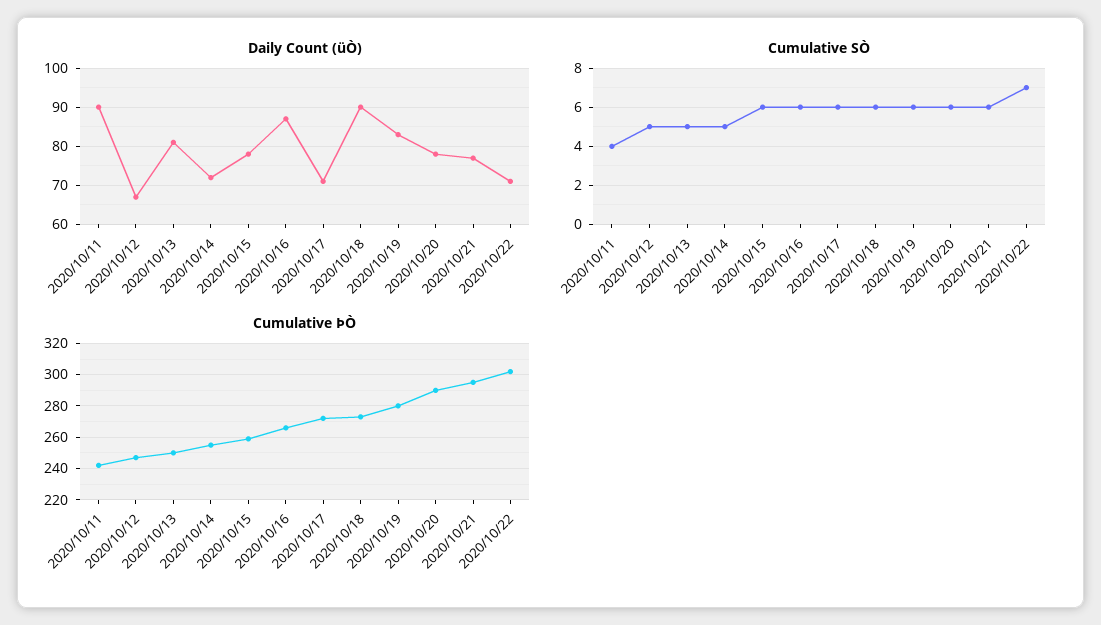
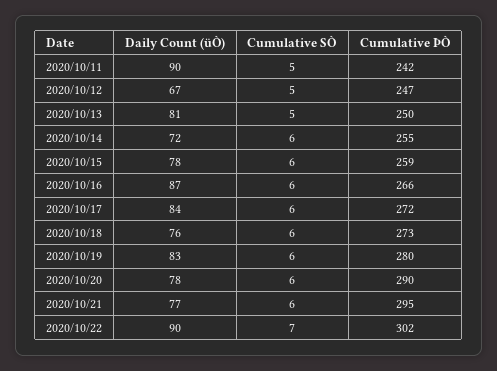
Daily Count (üÒ), 2020/10/17: 70 -> 84
Daily Count (üÒ), 2020/10/18: 90 -> 76
Daily Count (üÒ), 2020/10/22: 70 -> 90
Cumulative SÒ, 2020/10/11: 4 -> 5
Cumulative SÒ, 2020/10/14: 5 -> 6

